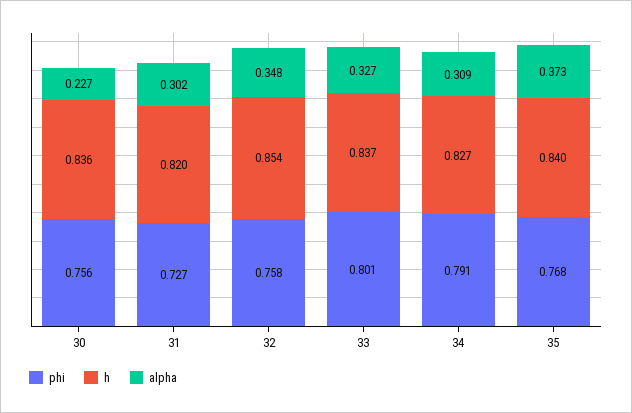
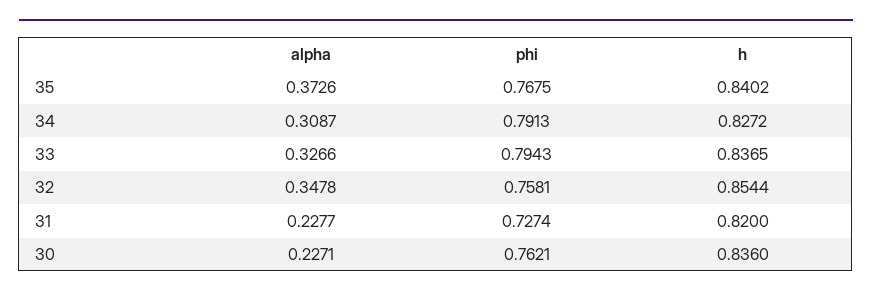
phi, 30: 0.756 -> 0.7621
alpha, 31: 0.302 -> 0.2277
phi, 33: 0.801 -> 0.7943

